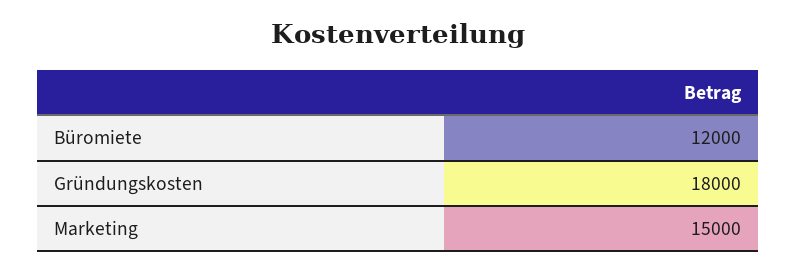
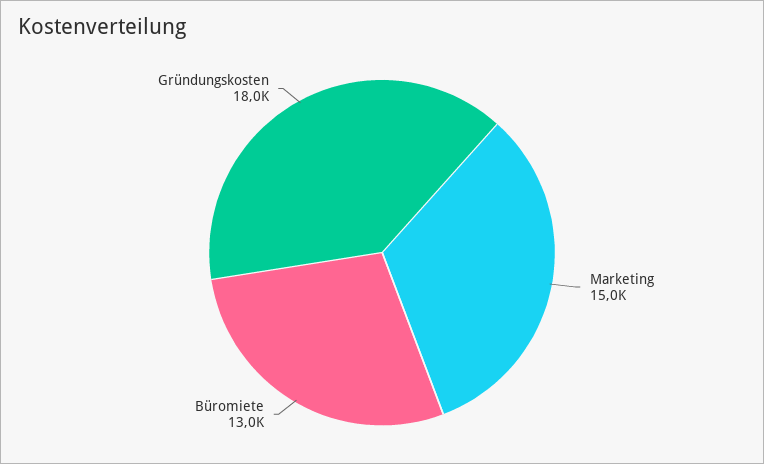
Büromiete: 12000 -> 13000

